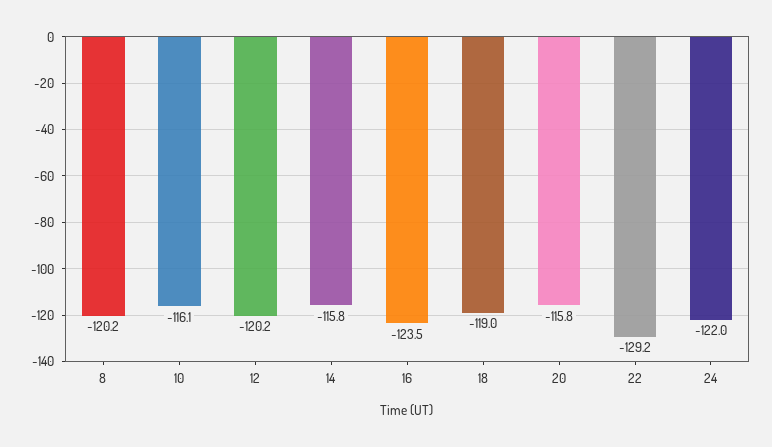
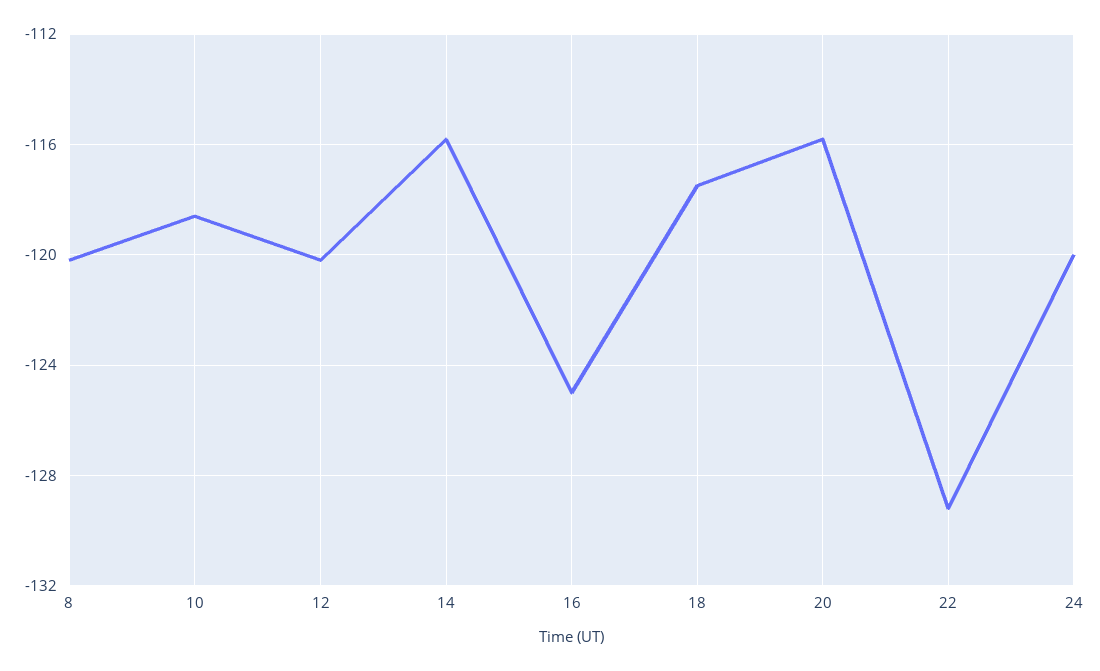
10: -116.1 -> -118.5
16: -123.5 -> -125
18: -119 -> -117.5
24: -122 -> -120

